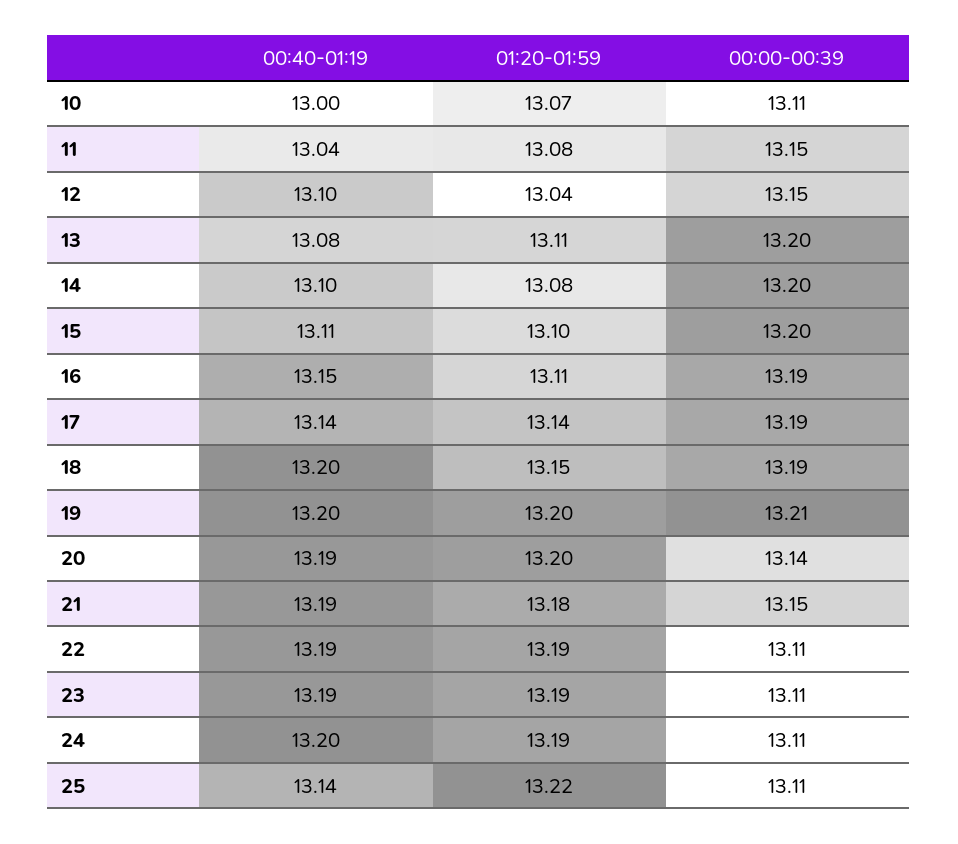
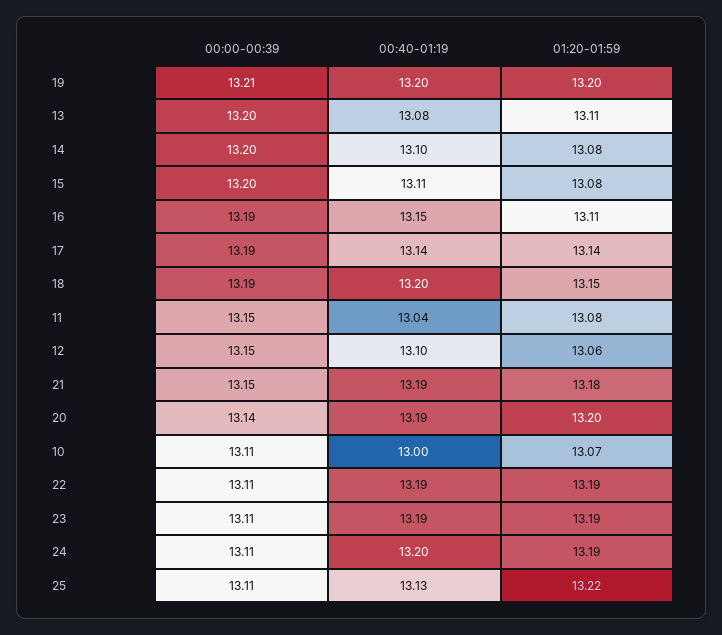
01:20-01:59, 12: 13.04 -> 13.06
01:20-01:59, 15: 13.1 -> 13.08
00:40-01:19, 25: 13.14 -> 13.13

